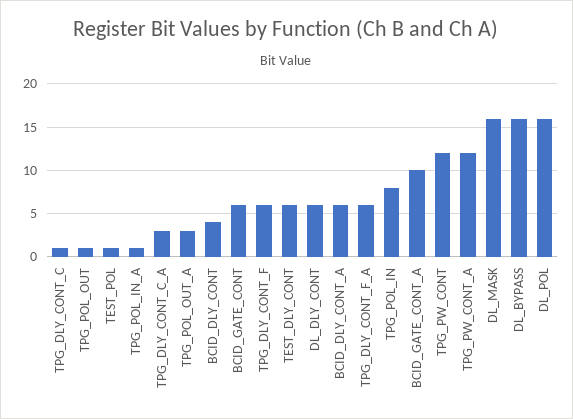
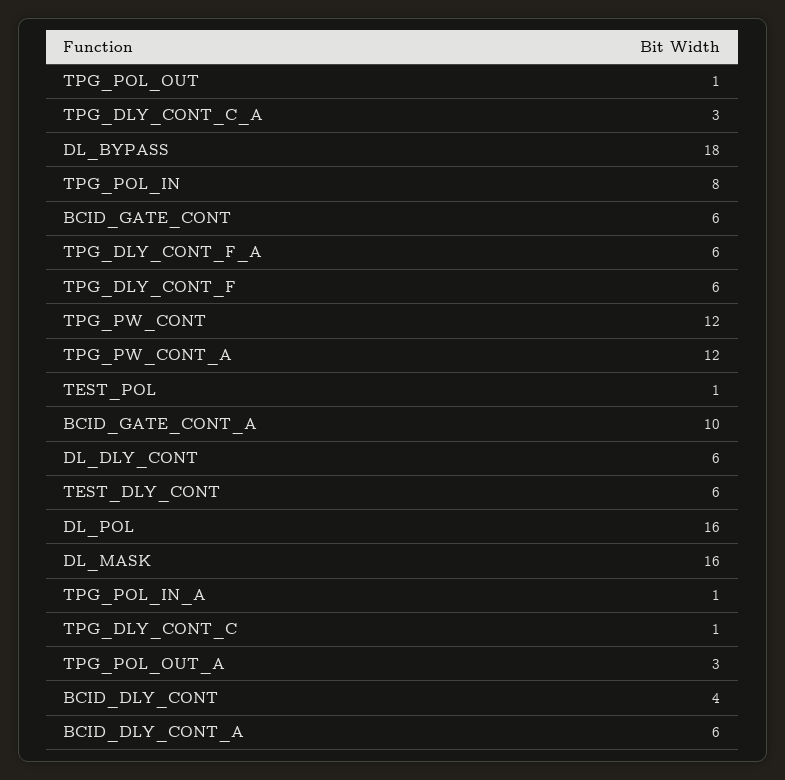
DL_BYPASS: 16 -> 18

